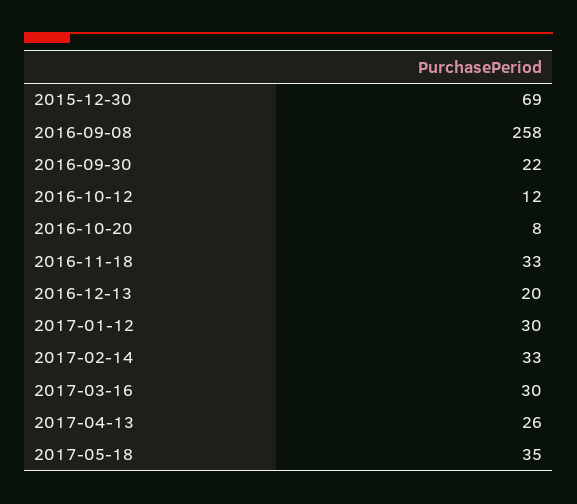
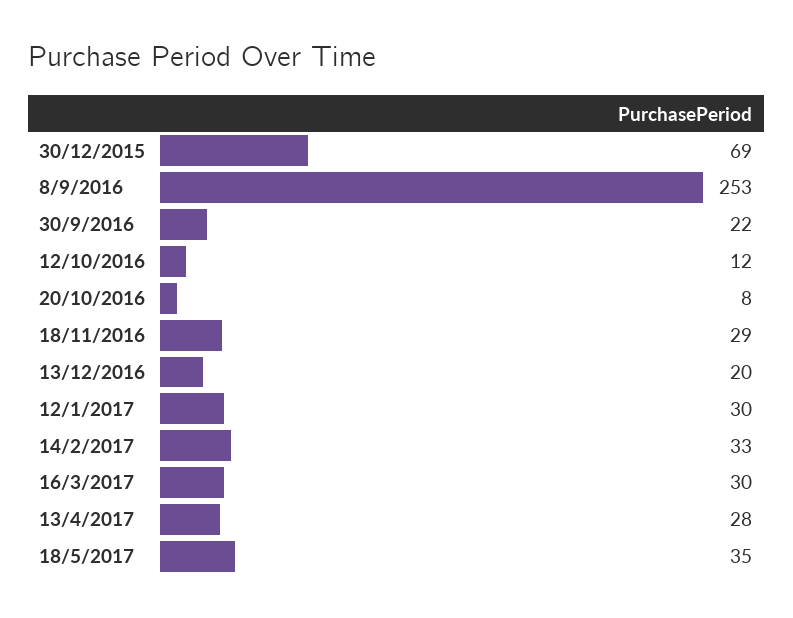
2016-09-08: 258 -> 253
2016-11-18: 33 -> 29
2017-04-13: 26 -> 28

